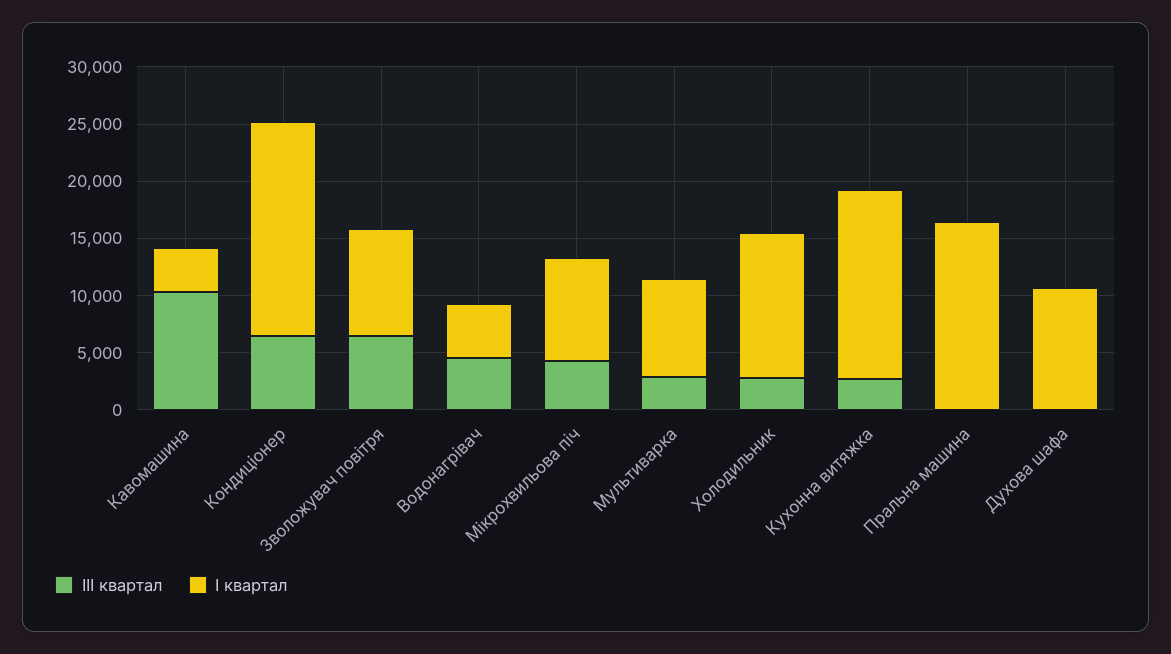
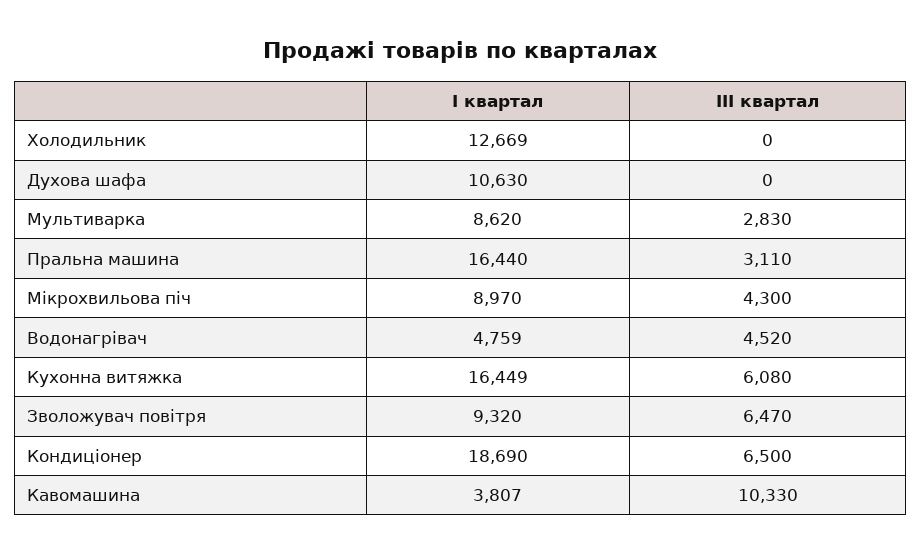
ІІІ квартал, Холодильник: 3000 -> 0
ІІІ квартал, Кухонна витяжка: 3000 -> 6080
ІІІ квартал, Пральна машина: 0 -> 3110

